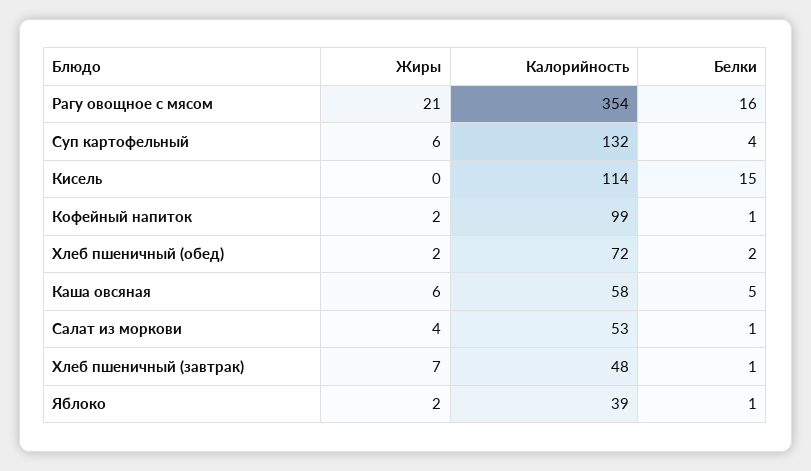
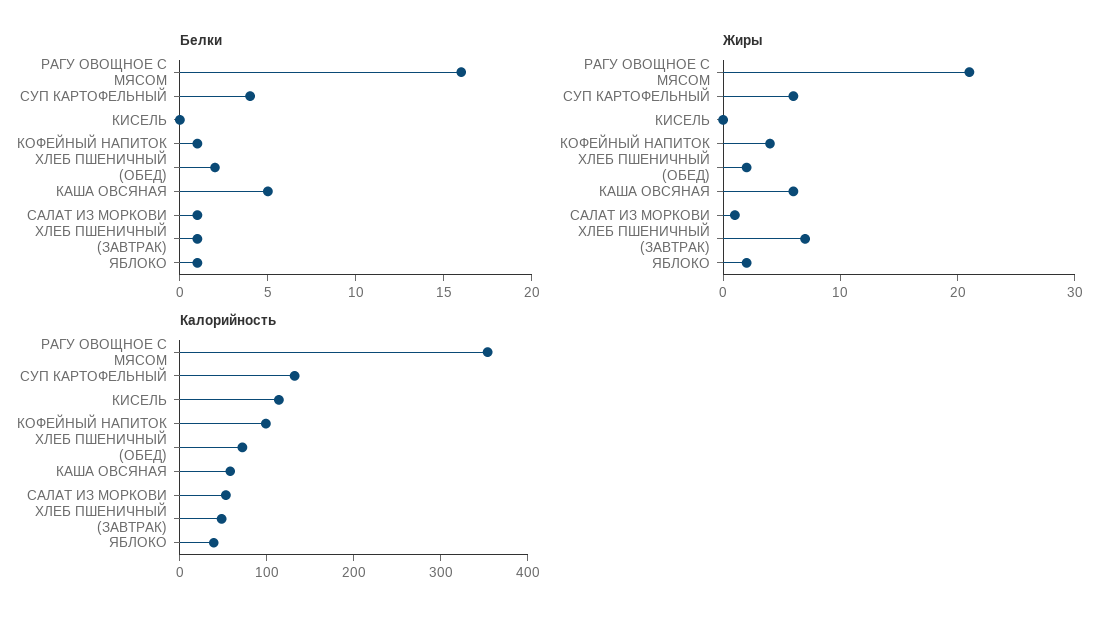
Белки, Кисель: 15 -> 0
Жиры, Кофейный напиток: 2 -> 4
Жиры, Салат из моркови: 4 -> 1

